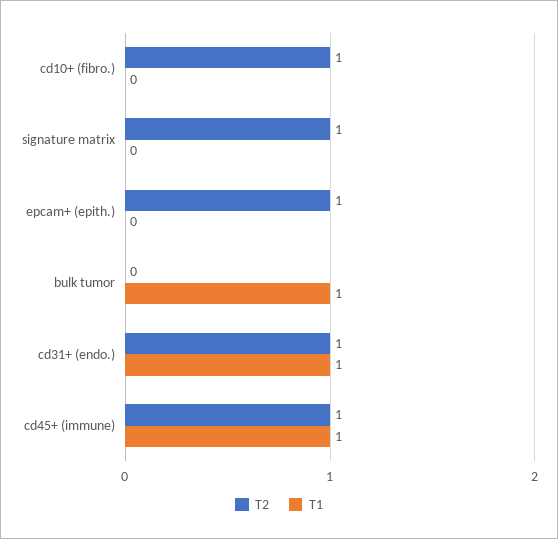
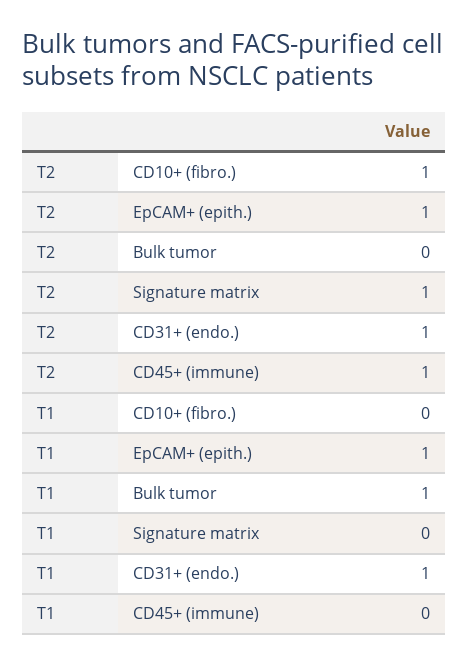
T1, epcam+ (epith.): 0 -> 1
T1, cd45+ (immune): 1 -> 0

